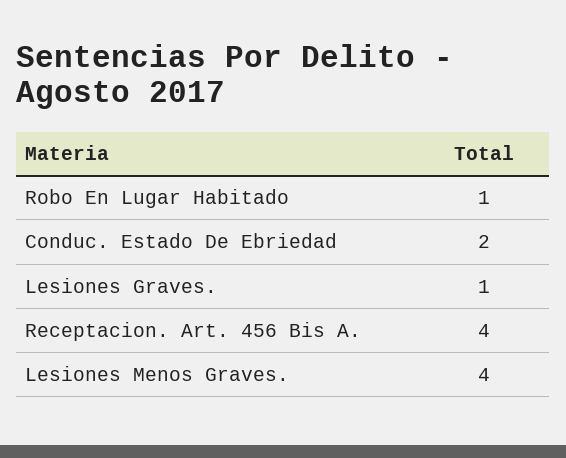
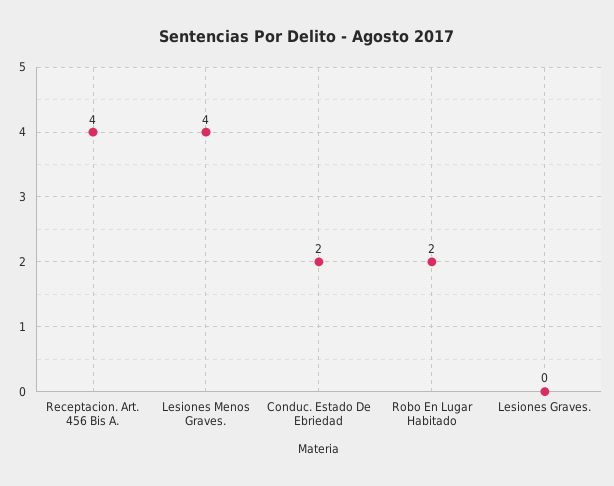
Robo En Lugar Habitado: 1 -> 2
Lesiones Graves.: 1 -> 0

